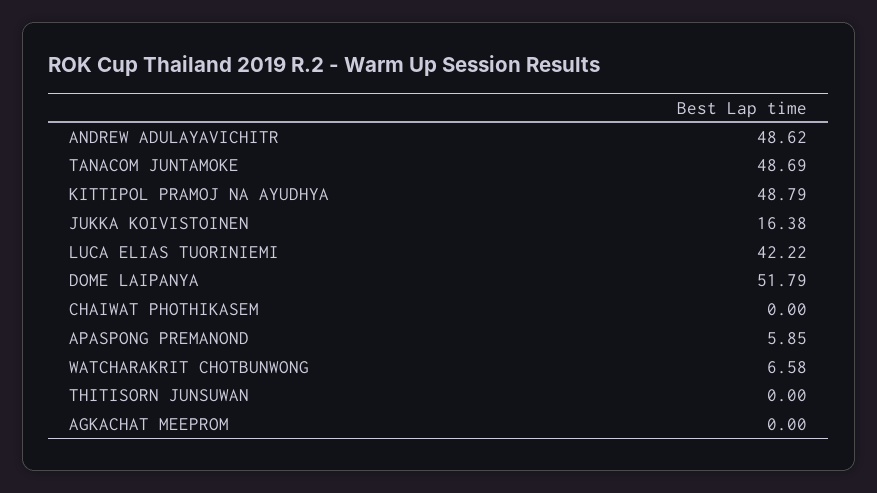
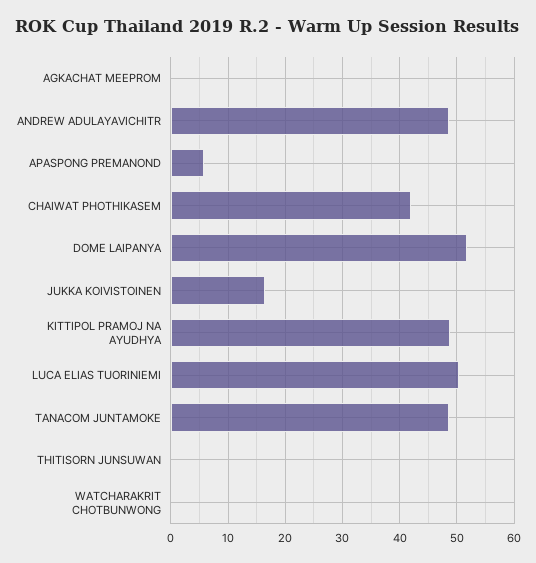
LUCA ELIAS TUORINIEMI: 42.22 -> 50
CHAIWAT PHOTHIKASEM: 0 -> 42
WATCHARAKRIT CHOTBUNWONG: 6.58 -> 0

